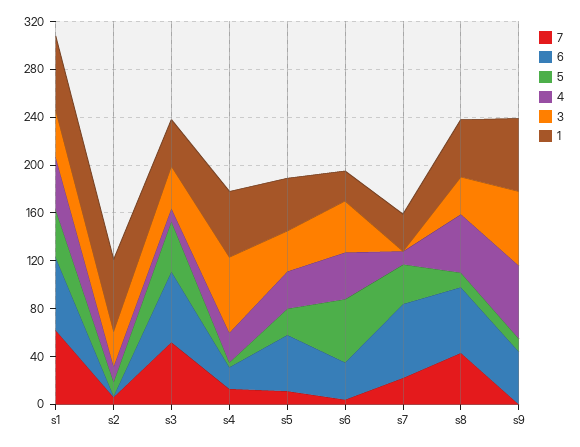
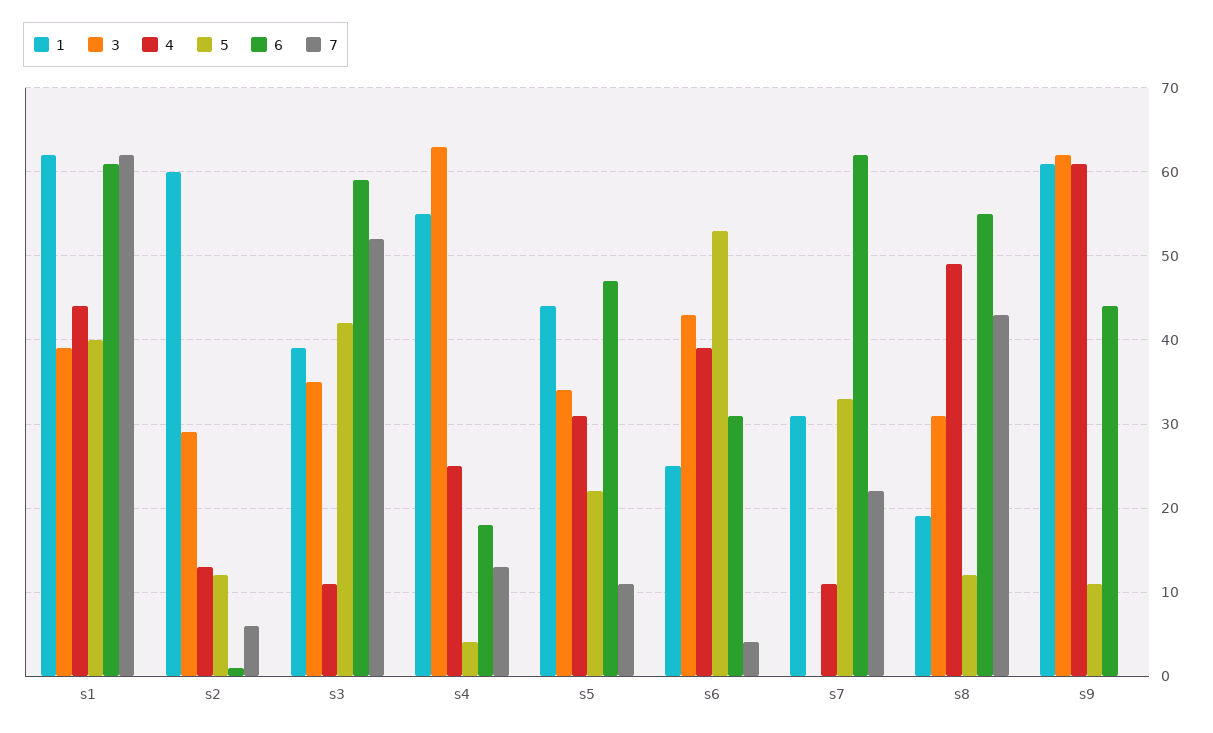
1, s8: 50 -> 19

